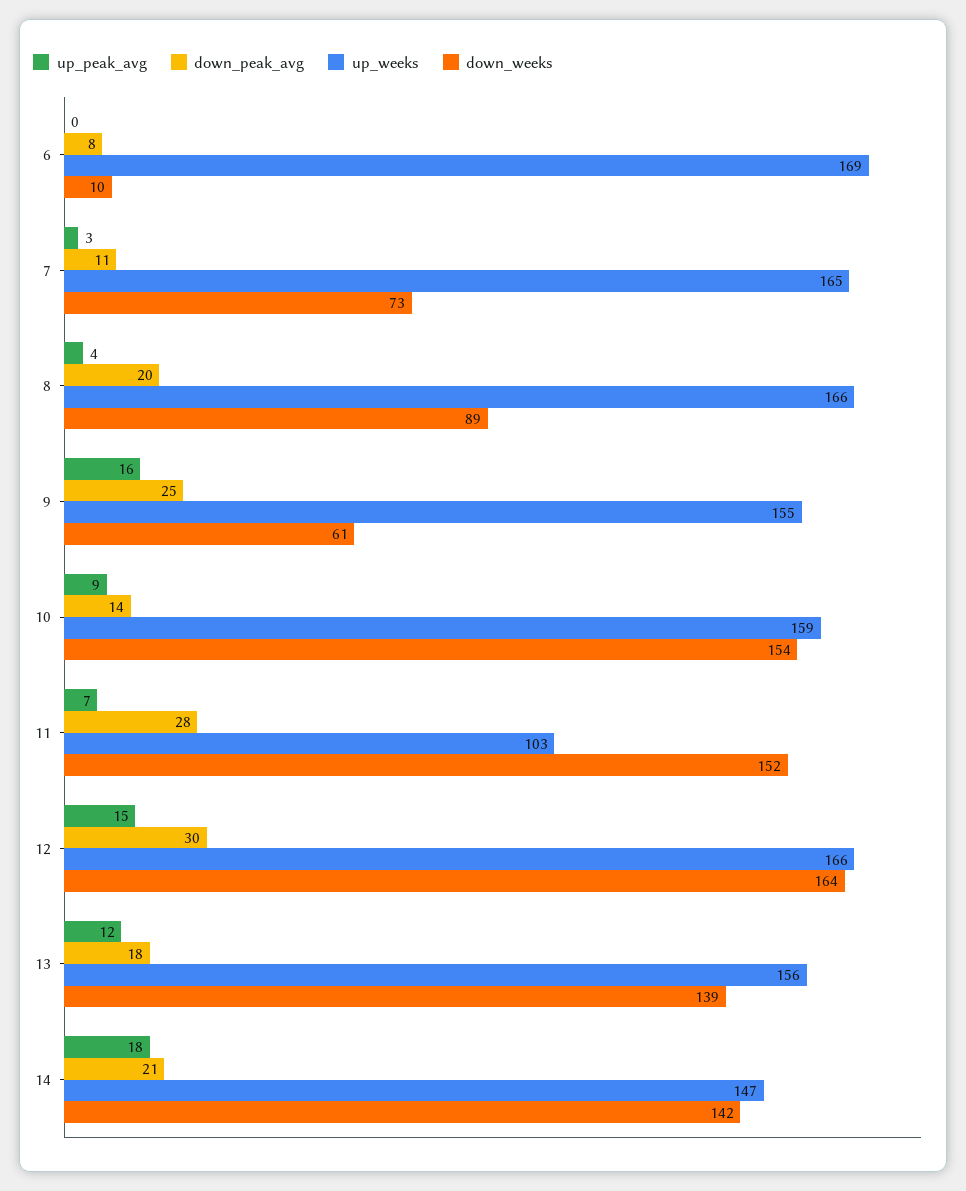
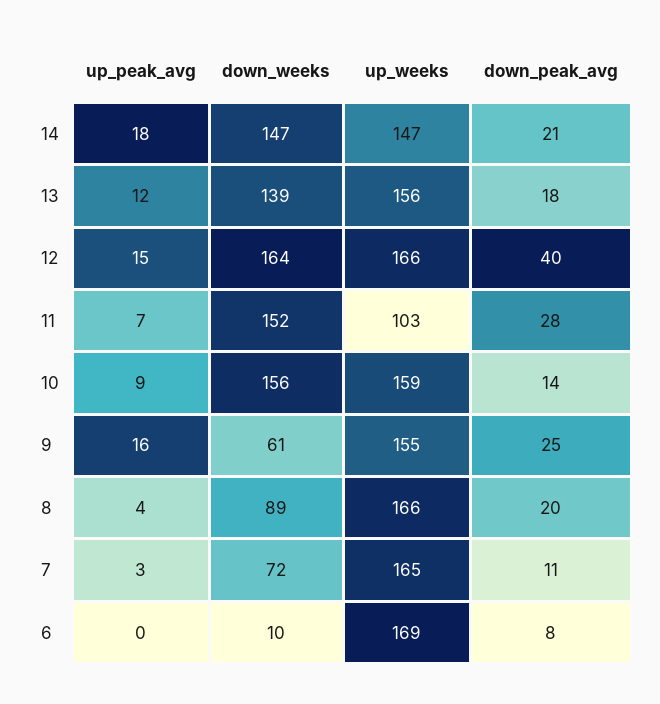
down_weeks, 7: 73 -> 72
down_weeks, 10: 154 -> 156
down_peak_avg, 12: 30 -> 40
down_weeks, 14: 142 -> 147

